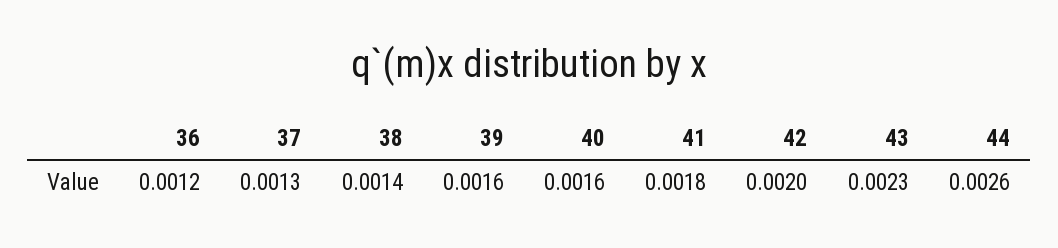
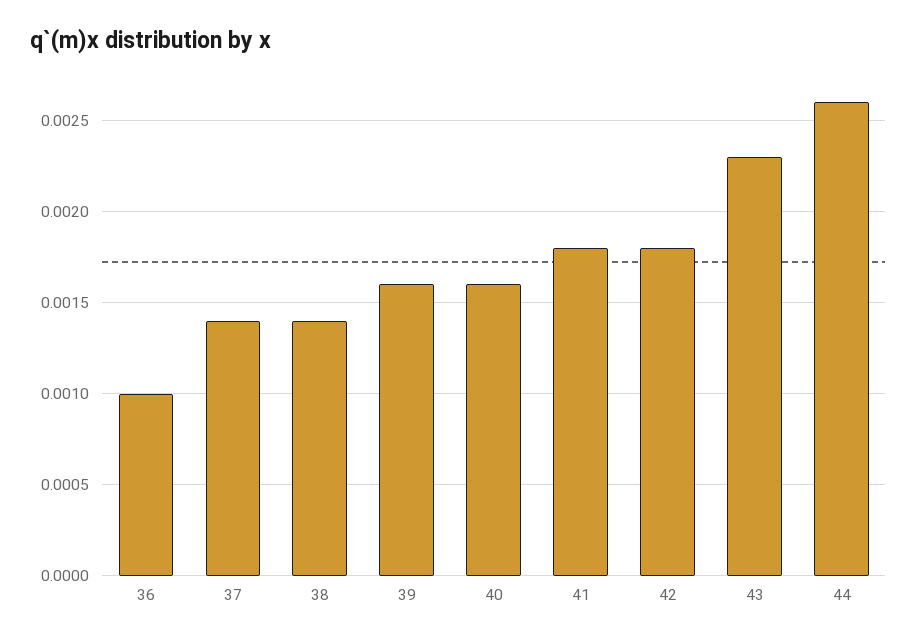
36: 0.0012 -> 0.001
37: 0.0013 -> 0.0014
42: 0.002 -> 0.0018

